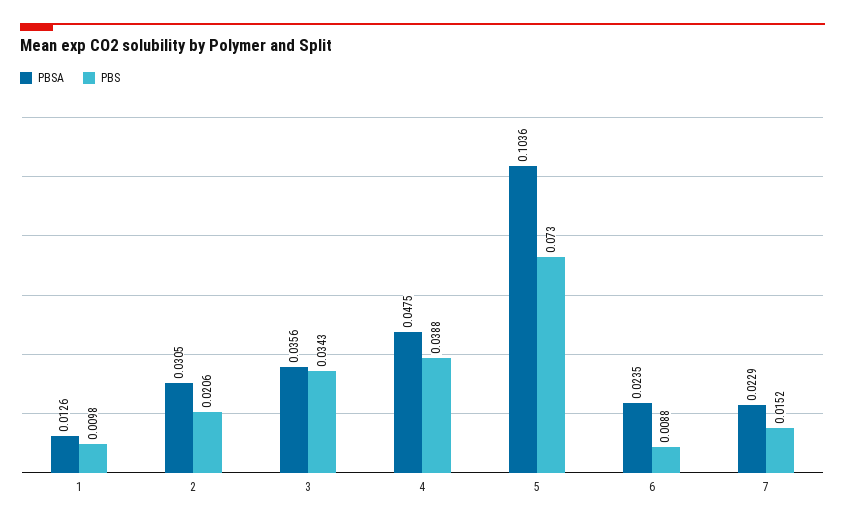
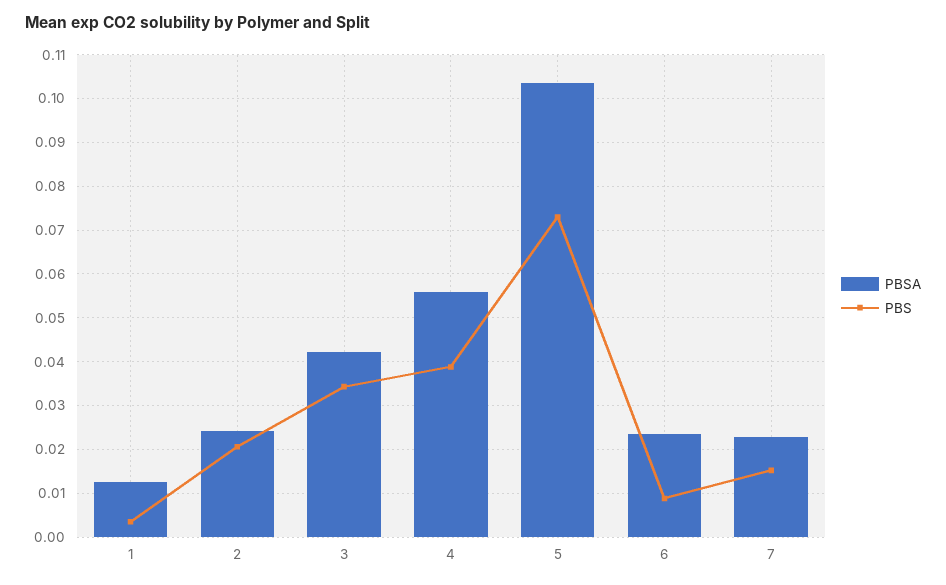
PBS, 1: 0.0098 -> 0.004
PBSA, 2: 0.0305 -> 0.024
PBSA, 3: 0.0356 -> 0.042
PBSA, 4: 0.0475 -> 0.056

